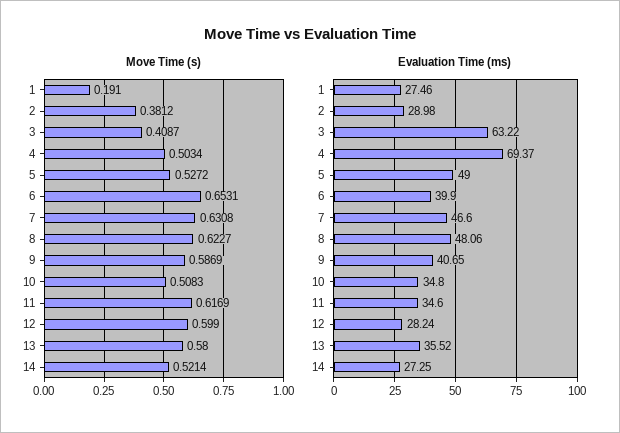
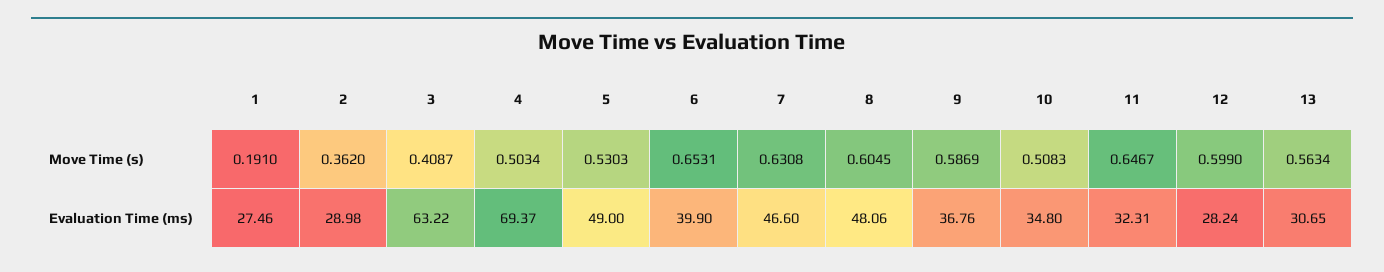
Move Time (s), 2: 0.3812 -> 0.362
Move Time (s), 5: 0.5272 -> 0.5303
Move Time (s), 8: 0.6227 -> 0.6045
Move Time (s), 11: 0.6169 -> 0.6467
Move Time (s), 13: 0.58 -> 0.5634
Move Time (s), 14: 0.5214 -> none
Evaluation Time (ms), 9: 40.65 -> 36.76
Evaluation Time (ms), 11: 34.6 -> 32.31
Evaluation Time (ms), 13: 35.52 -> 30.65
Evaluation Time (ms), 14: 27.25 -> none

